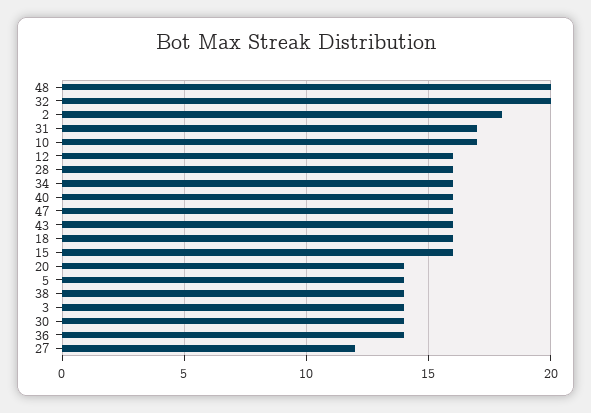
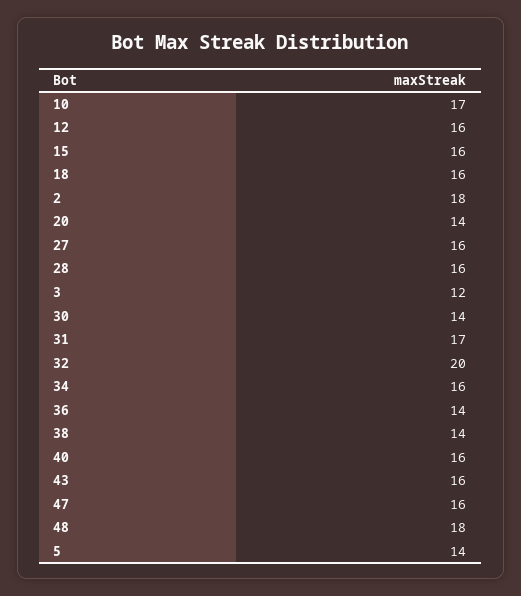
48: 20 -> 18
3: 14 -> 12
27: 12 -> 16

